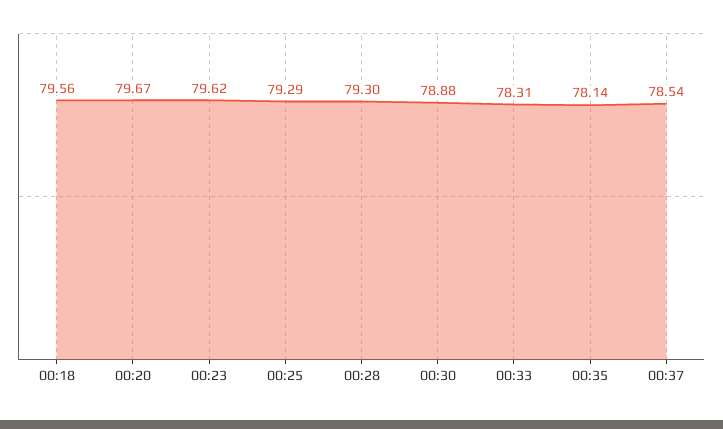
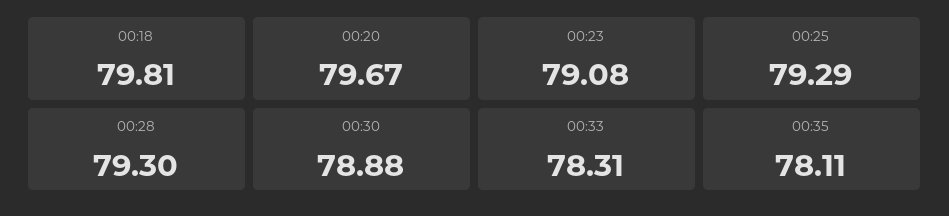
00:18: 79.56 -> 79.81
00:23: 79.62 -> 79.08
00:35: 78.14 -> 78.11
00:37: 78.54 -> none

